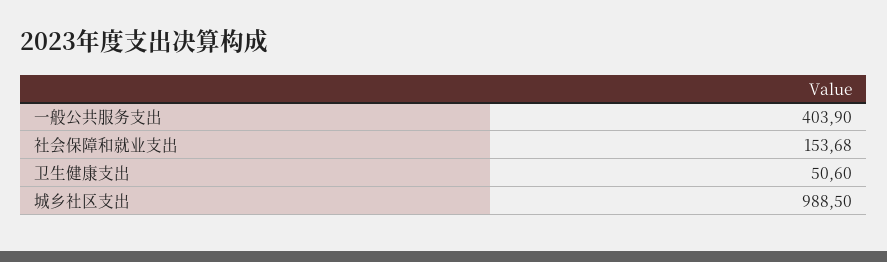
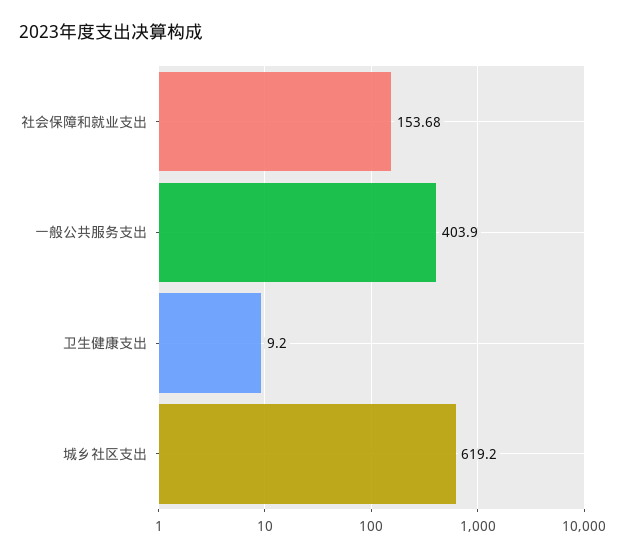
卫生健康支出: 50.6 -> 9.2
城乡社区支出: 988.5 -> 619.2

